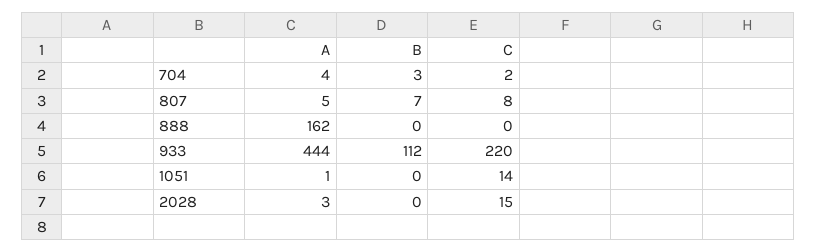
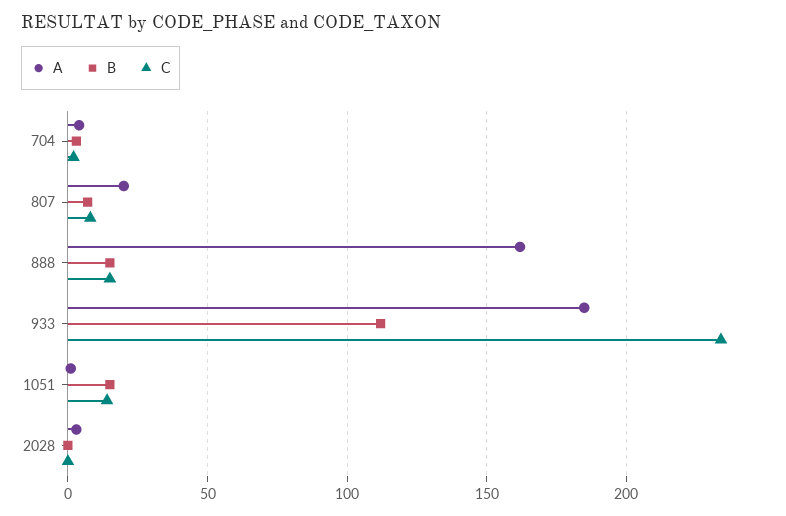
A, 807: 5 -> 20
B, 888: 0 -> 15
C, 888: 0 -> 15
A, 933: 444 -> 185
C, 933: 220 -> 235
B, 1051: 0 -> 15
C, 2028: 15 -> 0

